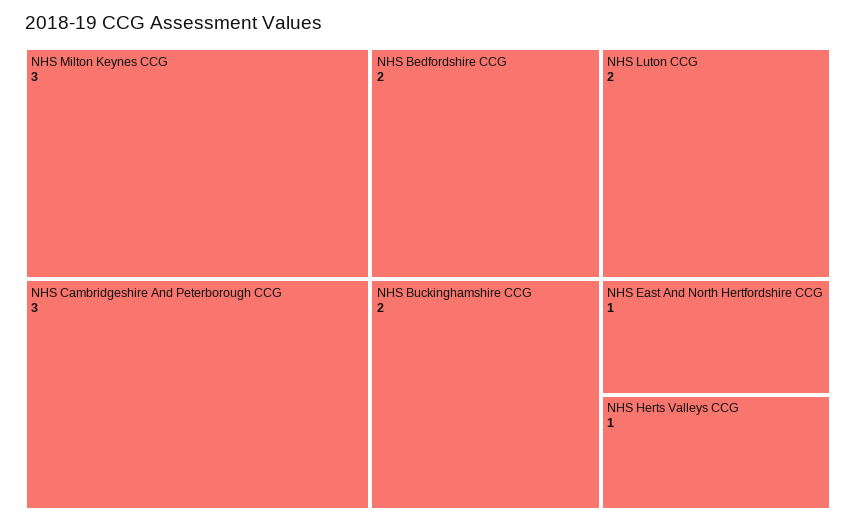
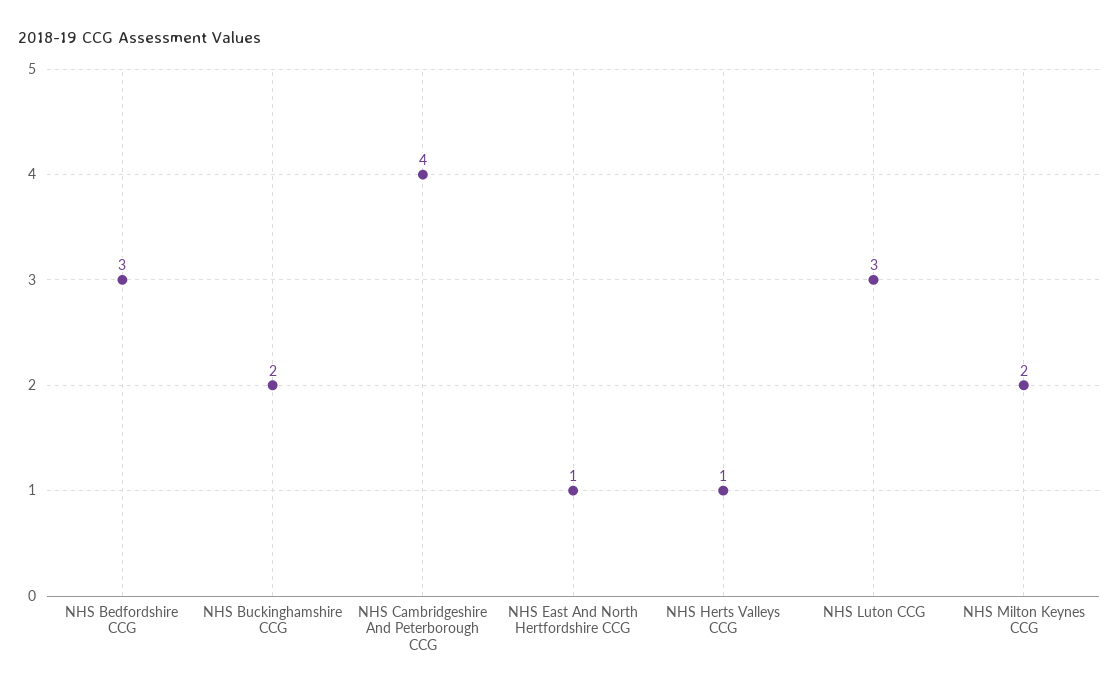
NHS Milton Keynes CCG: 3 -> 2
NHS Cambridgeshire And Peterborough CCG: 3 -> 4
NHS Bedfordshire CCG: 2 -> 3
NHS Luton CCG: 2 -> 3

